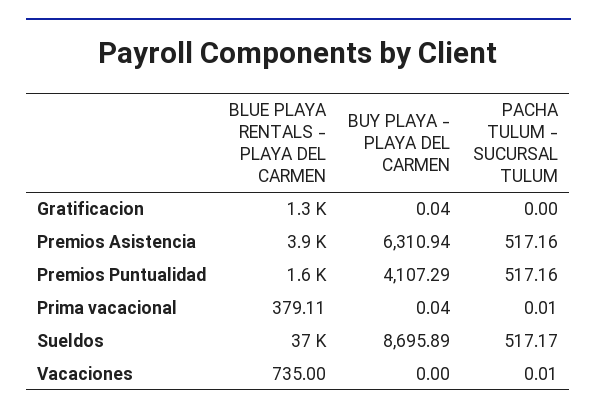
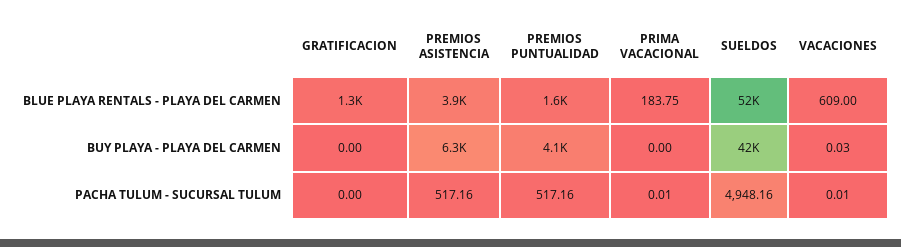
BUY PLAYA - PLAYA DEL CARMEN, Gratificacion: 0.04 -> 0
BLUE PLAYA RENTALS - PLAYA DEL CARMEN, Prima vacacional: 379.11 -> 183.75
BUY PLAYA - PLAYA DEL CARMEN, Prima vacacional: 0.04 -> 0
BLUE PLAYA RENTALS - PLAYA DEL CARMEN, Sueldos: 37000 -> 52000
BUY PLAYA - PLAYA DEL CARMEN, Sueldos: 8695.89 -> 42000
PACHA TULUM - SUCURSAL TULUM, Sueldos: 517.17 -> 4948.16
BLUE PLAYA RENTALS - PLAYA DEL CARMEN, Vacaciones: 735 -> 609
BUY PLAYA - PLAYA DEL CARMEN, Vacaciones: 0 -> 0.03

